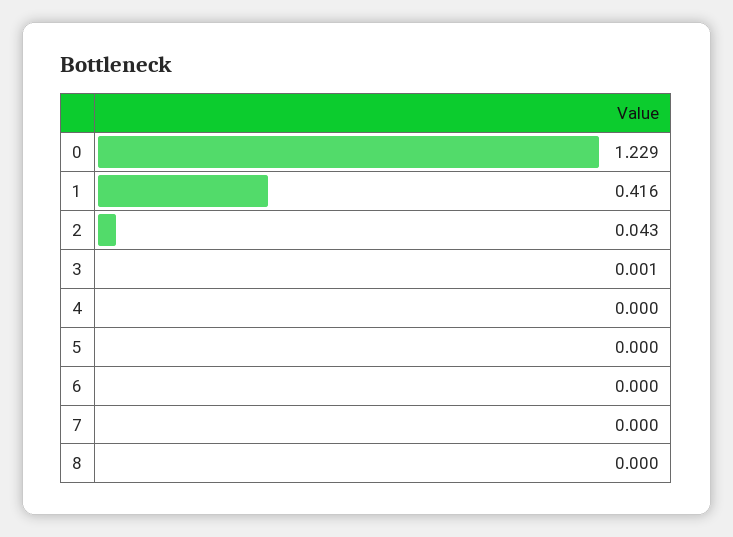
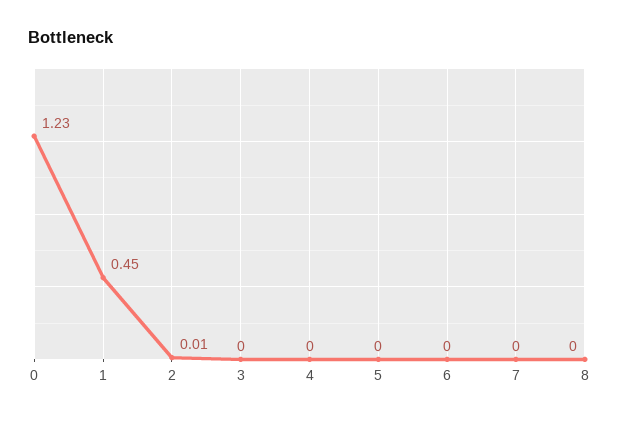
1: 0.416 -> 0.45
2: 0.043 -> 0.01

